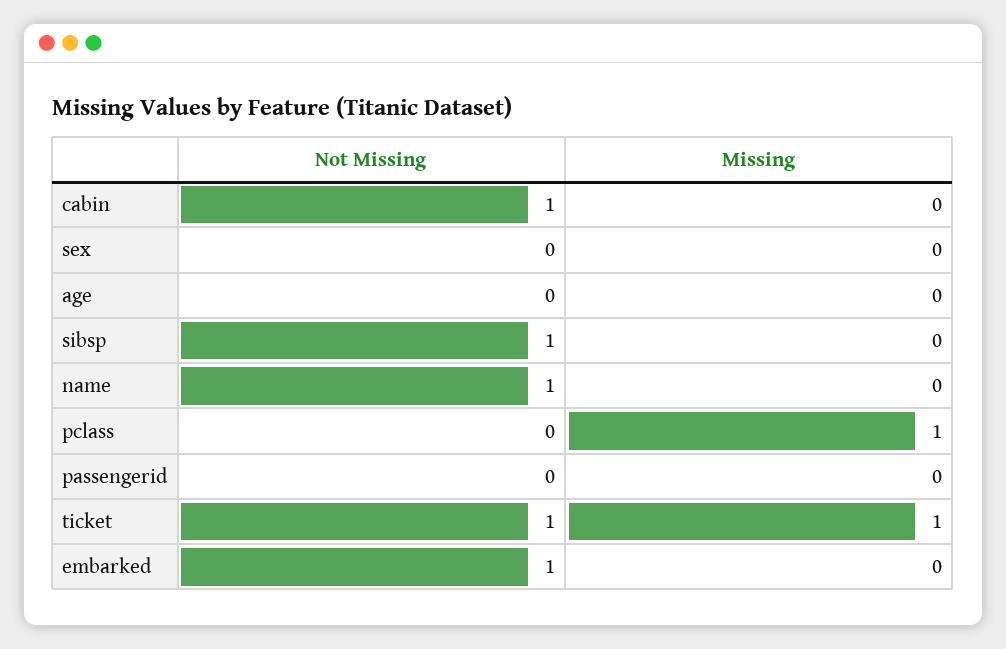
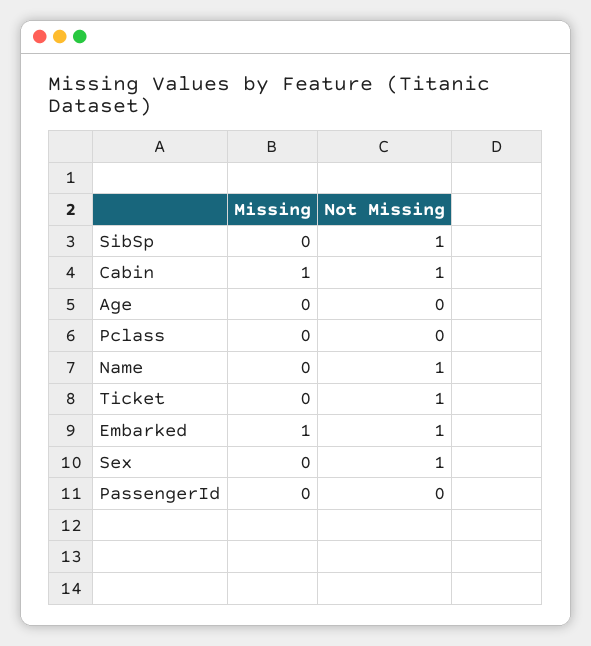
Missing, cabin: 0 -> 1
Not Missing, sex: 0 -> 1
Missing, pclass: 1 -> 0
Missing, ticket: 1 -> 0
Missing, embarked: 0 -> 1

